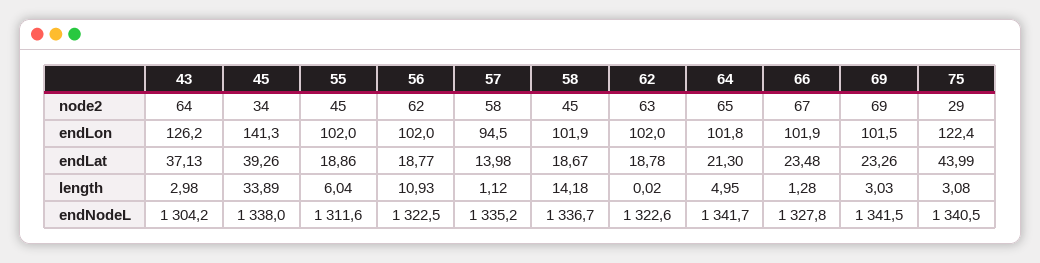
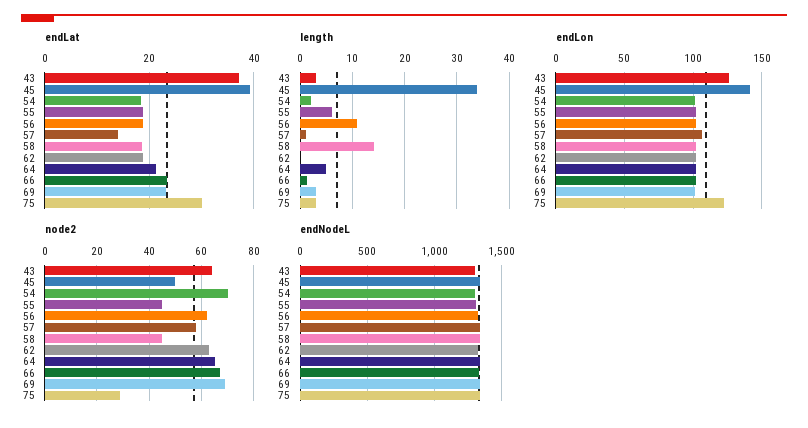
node2, 45: 34 -> 50
endLon, 57: 94.5 -> 105
endLat, 75: 43.99 -> 30
endLat, 54: none -> 18
length, 54: none -> 2
endLon, 54: none -> 100
node2, 54: none -> 70
endNodeL, 54: none -> 1300

